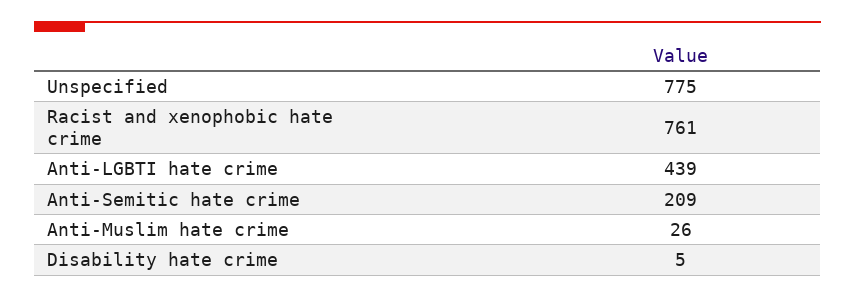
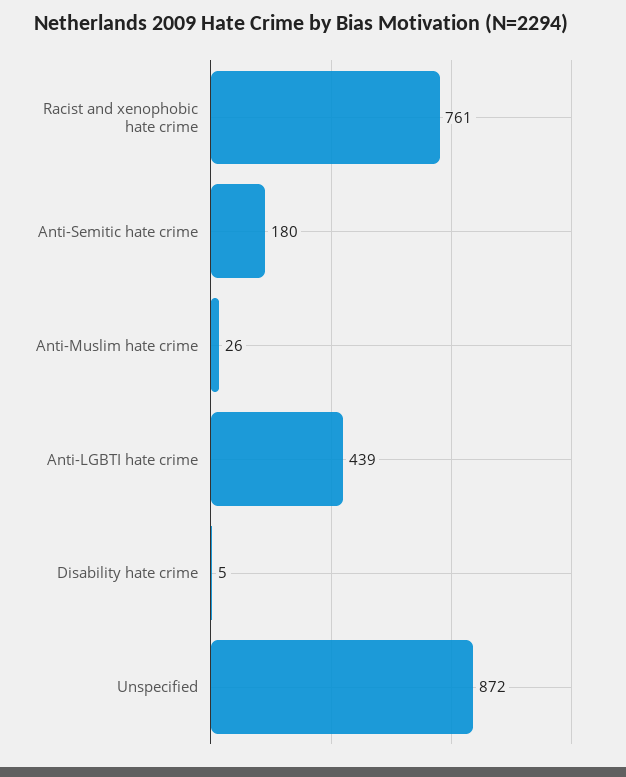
Unspecified: 775 -> 872
Anti-Semitic hate crime: 209 -> 180

